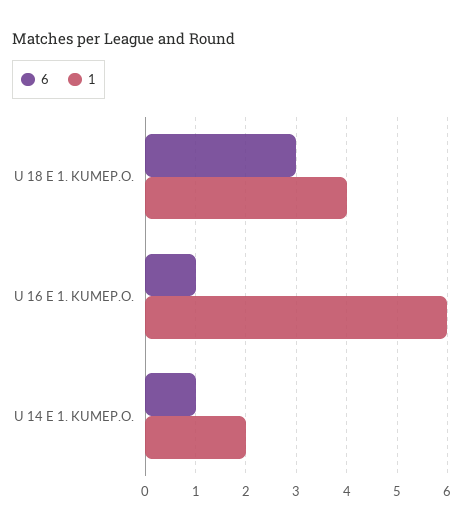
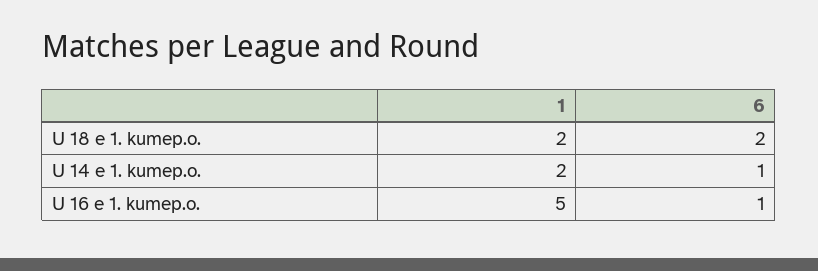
6, U 18 E 1. KUMEP.O.: 3 -> 2
1, U 18 E 1. KUMEP.O.: 4 -> 2
1, U 16 E 1. KUMEP.O.: 6 -> 5

